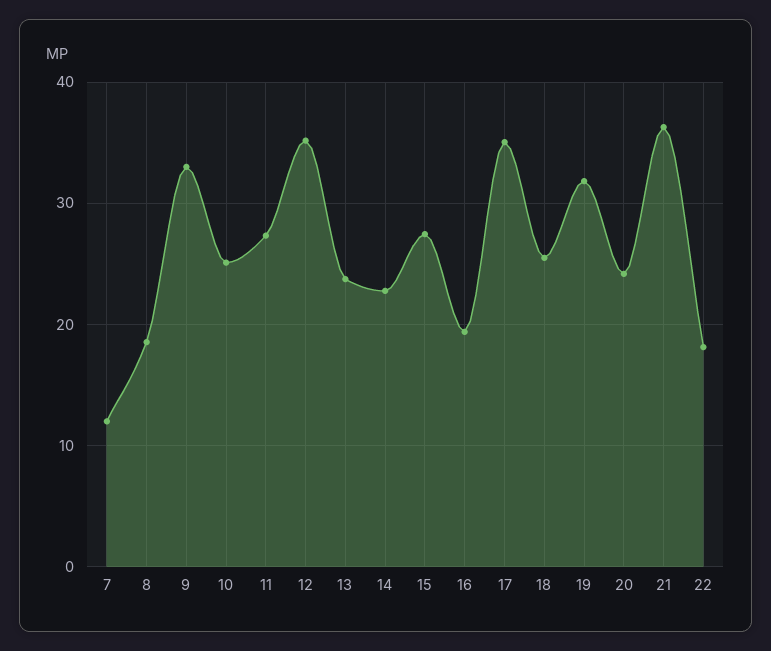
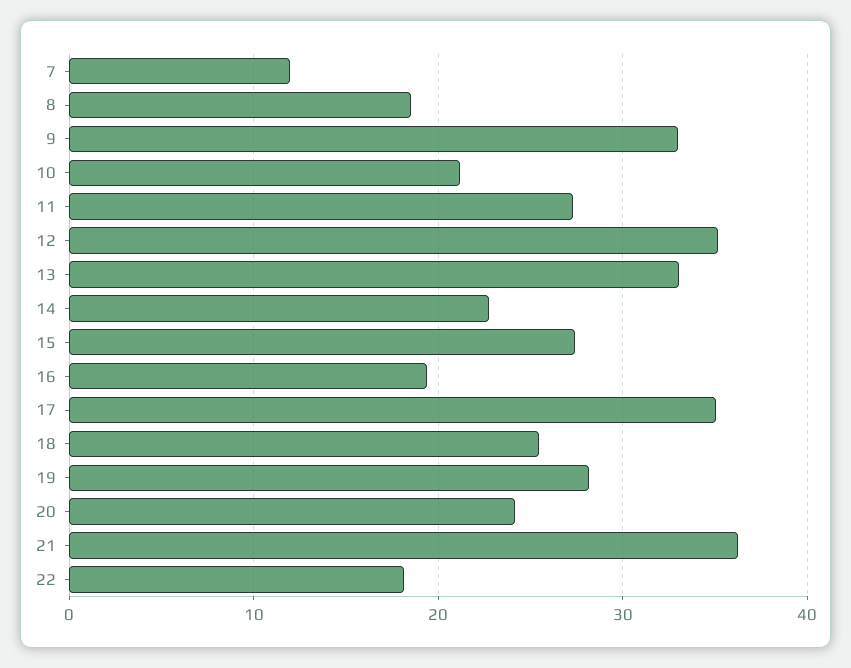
10: 25 -> 21
13: 24 -> 33
19: 32 -> 28

